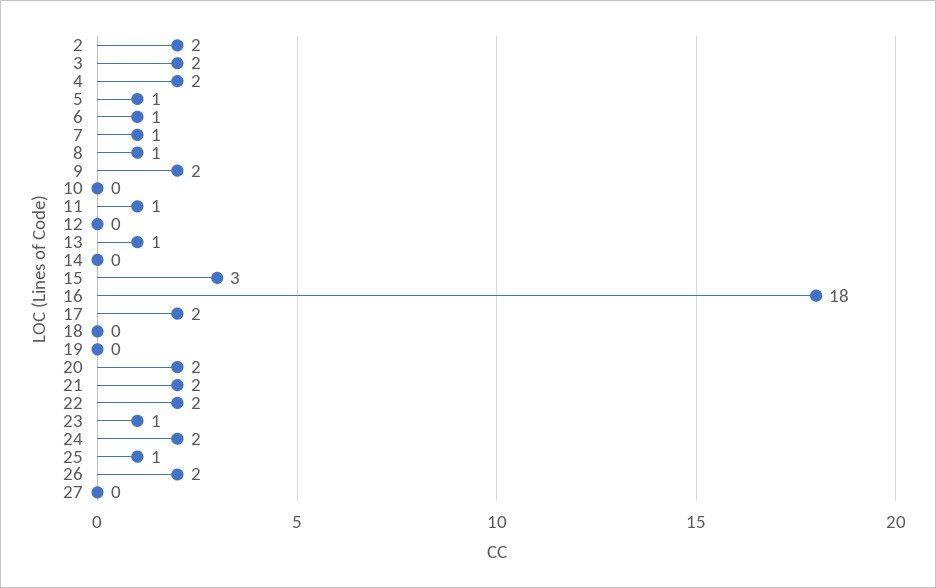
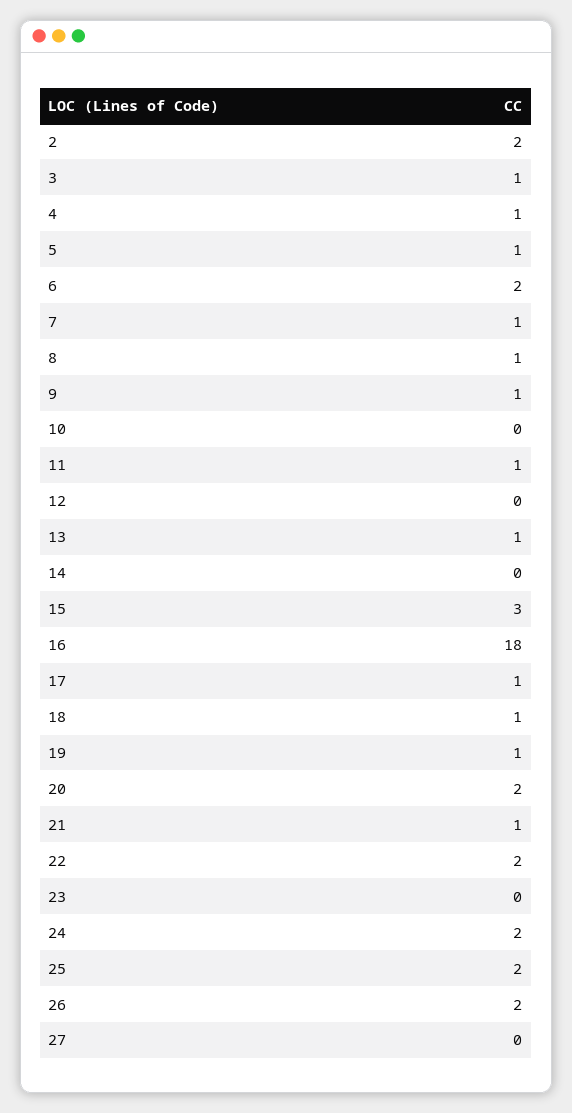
3: 2 -> 1
4: 2 -> 1
6: 1 -> 2
9: 2 -> 1
17: 2 -> 1
18: 0 -> 1
19: 0 -> 1
21: 2 -> 1
23: 1 -> 0
25: 1 -> 2

